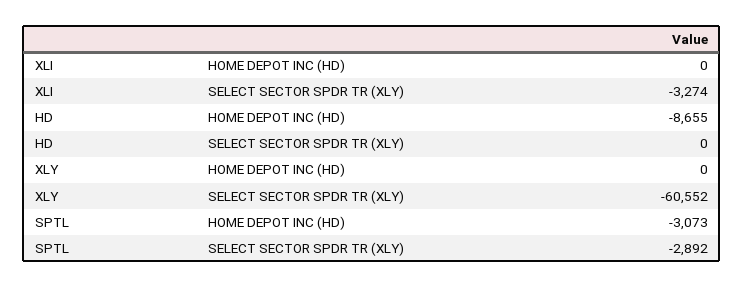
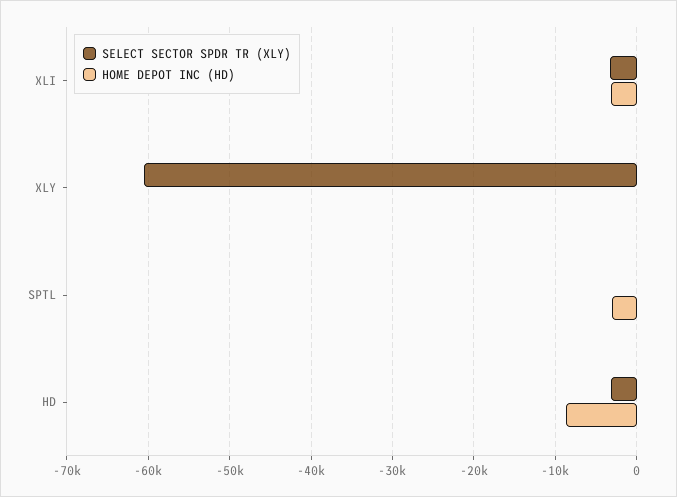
HOME DEPOT INC (HD), XLI: 0 -> -3000
SELECT SECTOR SPDR TR (XLY), HD: 0 -> -3000
SELECT SECTOR SPDR TR (XLY), SPTL: -2892 -> 0

